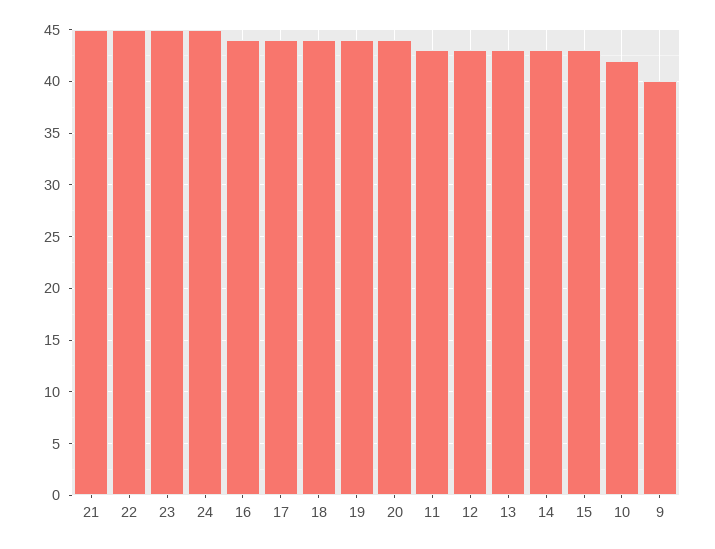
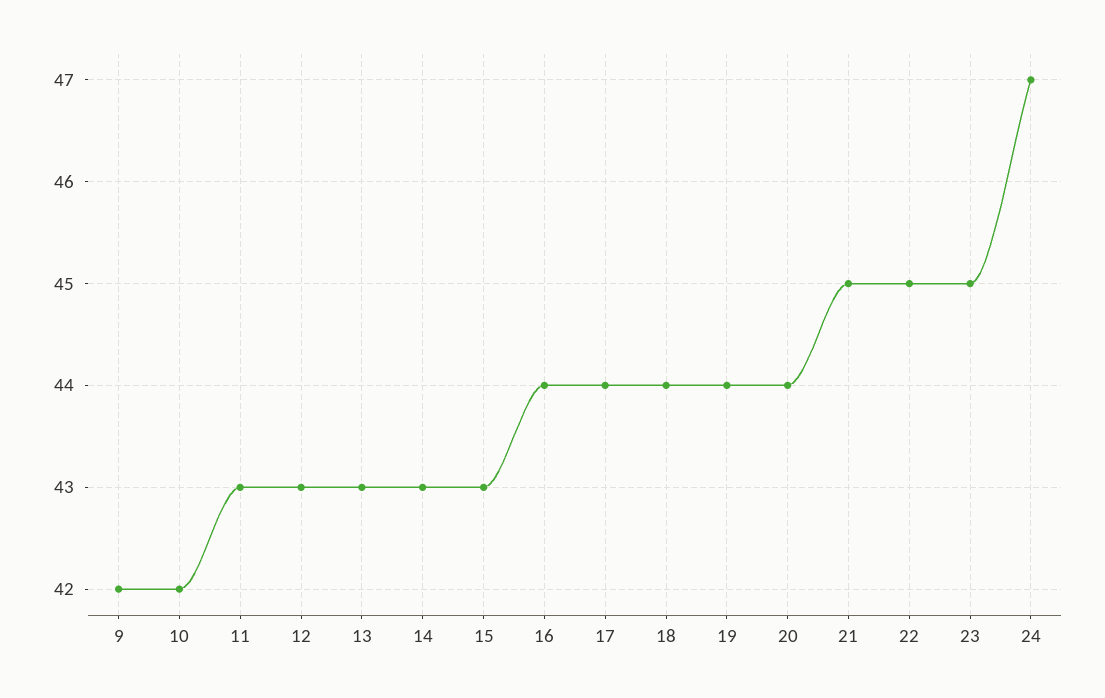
24: 45 -> 47
9: 40 -> 42

